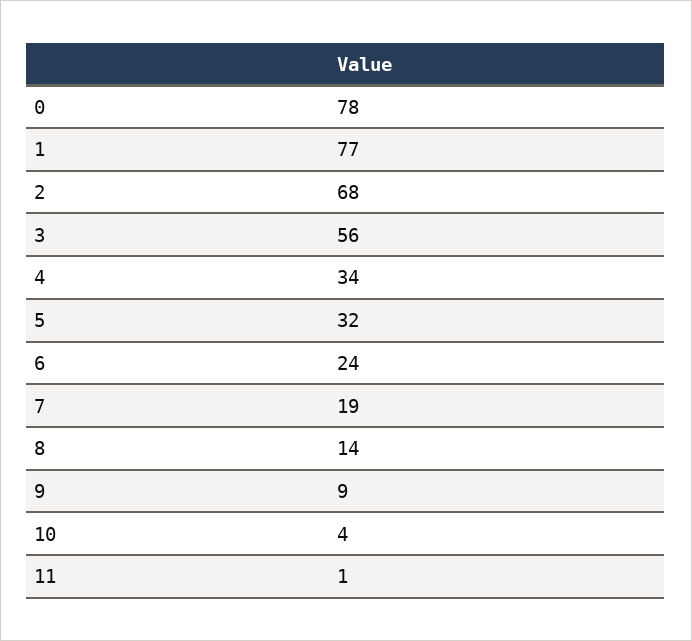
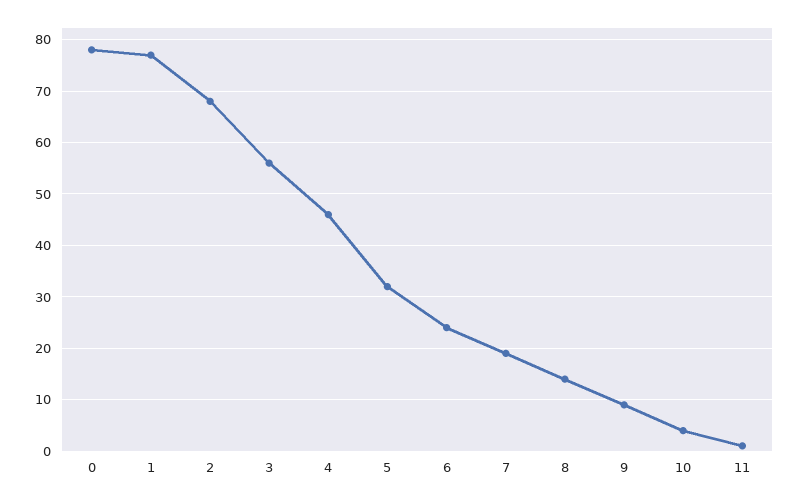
4: 34 -> 45

